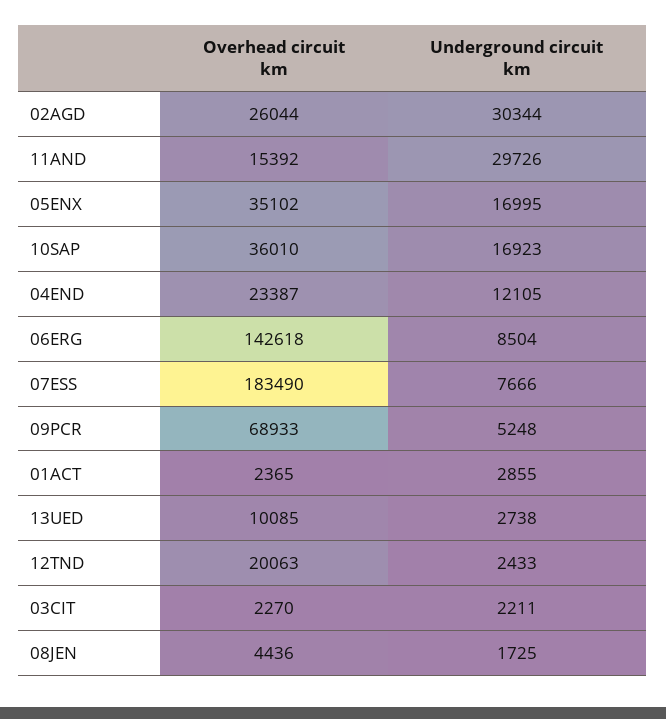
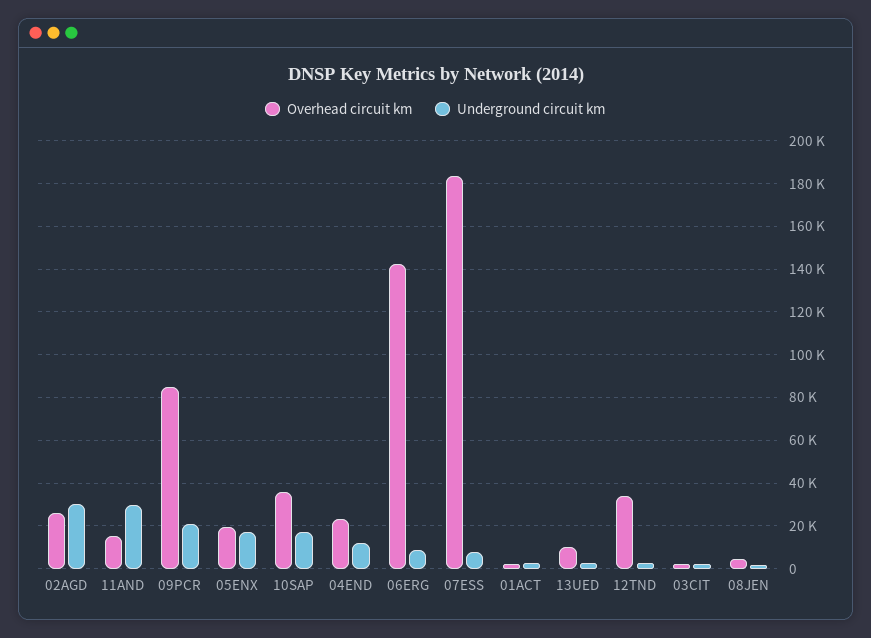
Overhead circuit km, 05ENX: 35102 -> 20000
Overhead circuit km, 09PCR: 68933 -> 85000
Underground circuit km, 09PCR: 5248 -> 20000
Overhead circuit km, 12TND: 20063 -> 35000

